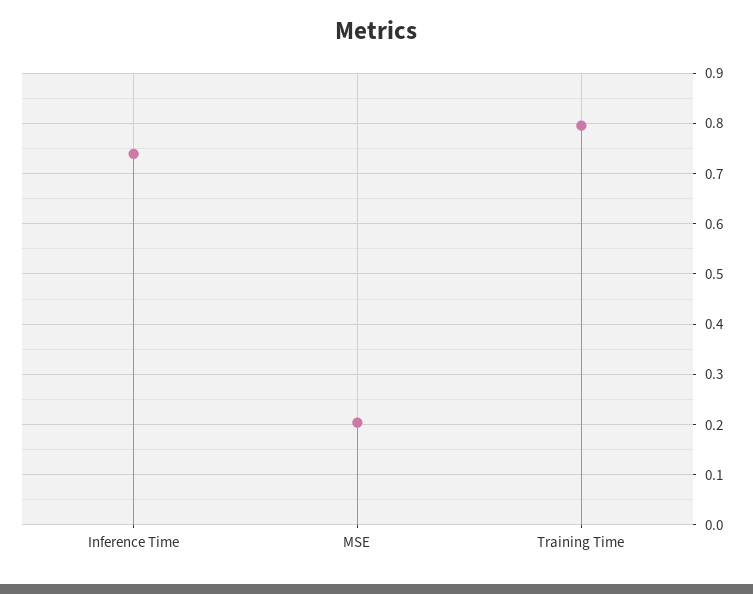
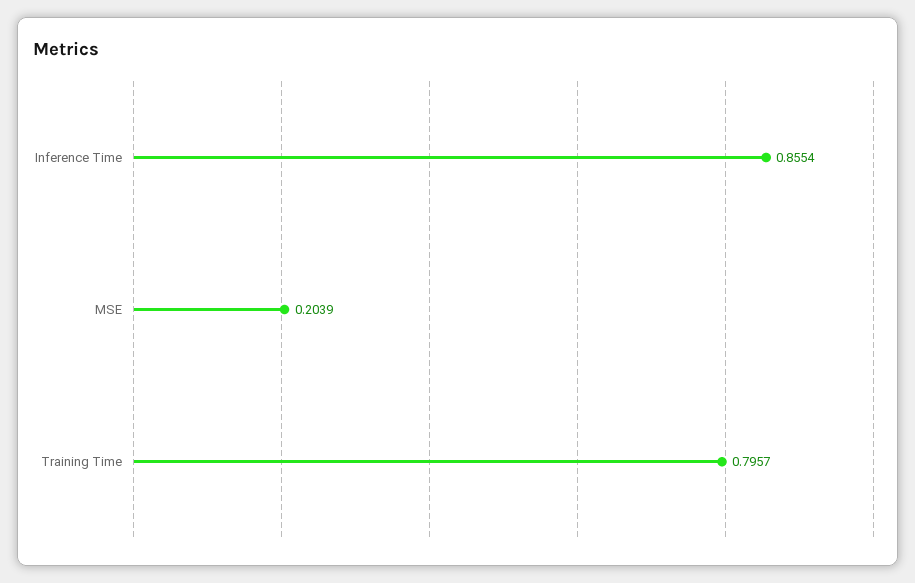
Inference Time: 0.74 -> 0.8554

